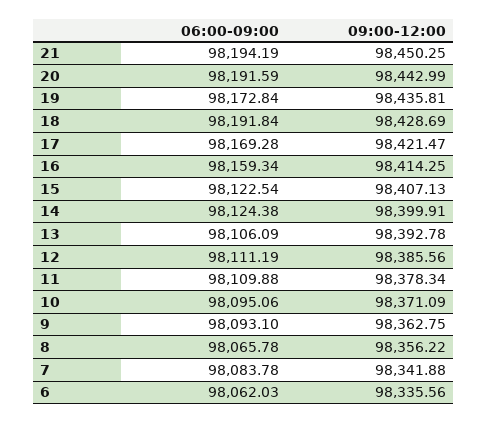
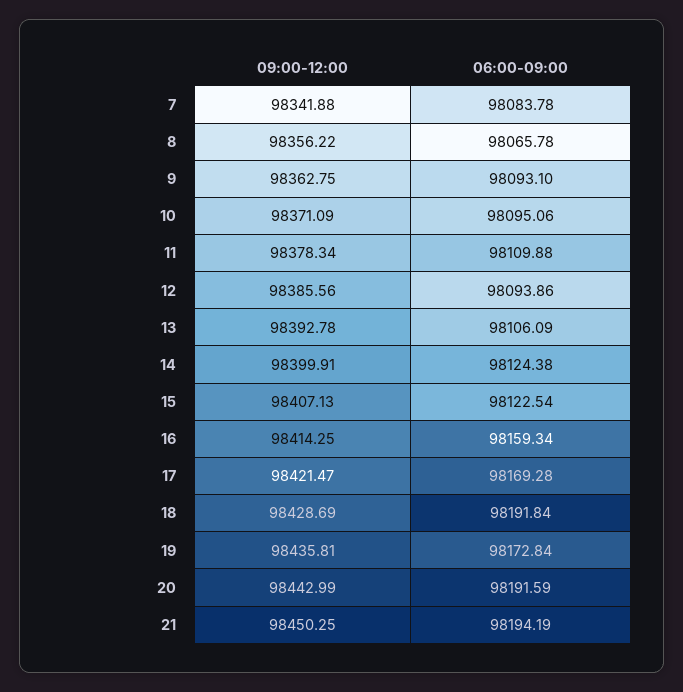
06:00-09:00, 12: 98111.19 -> 98093.86
06:00-09:00, 6: 98062.03 -> none
09:00-12:00, 6: 98335.56 -> none

